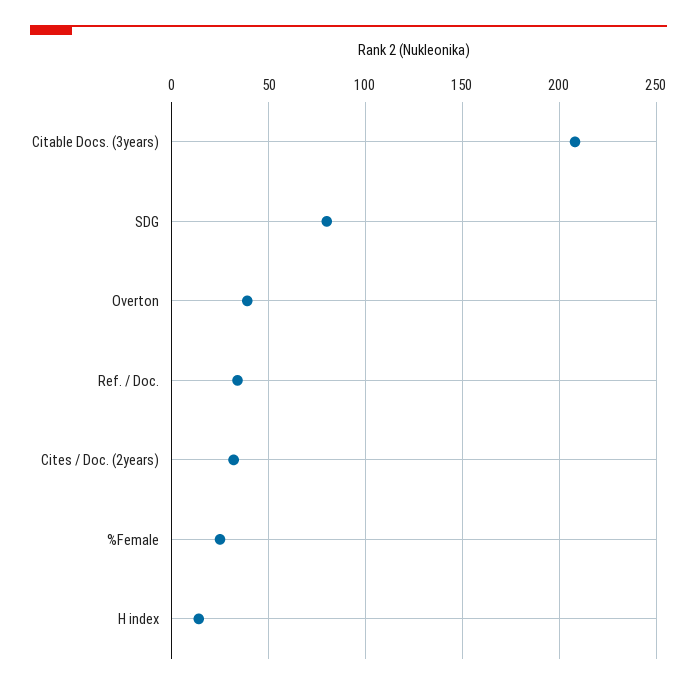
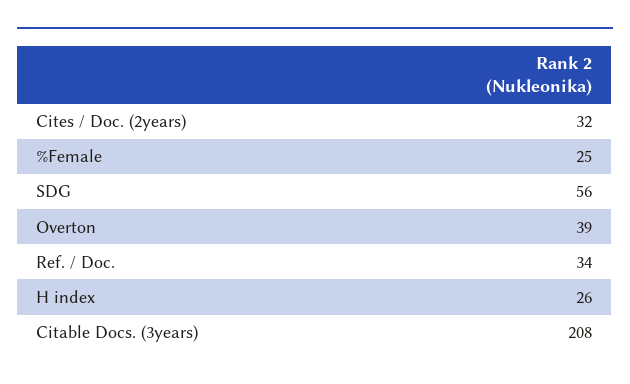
SDG: 80 -> 56
H index: 15 -> 26

